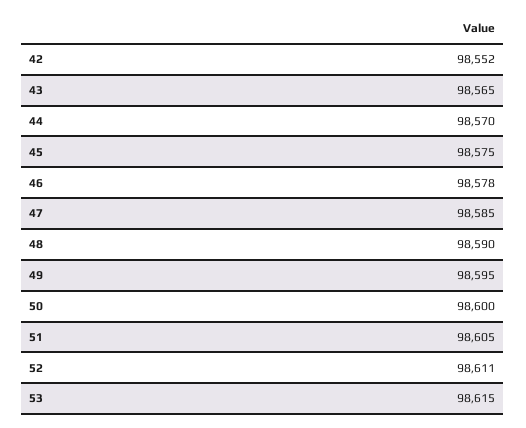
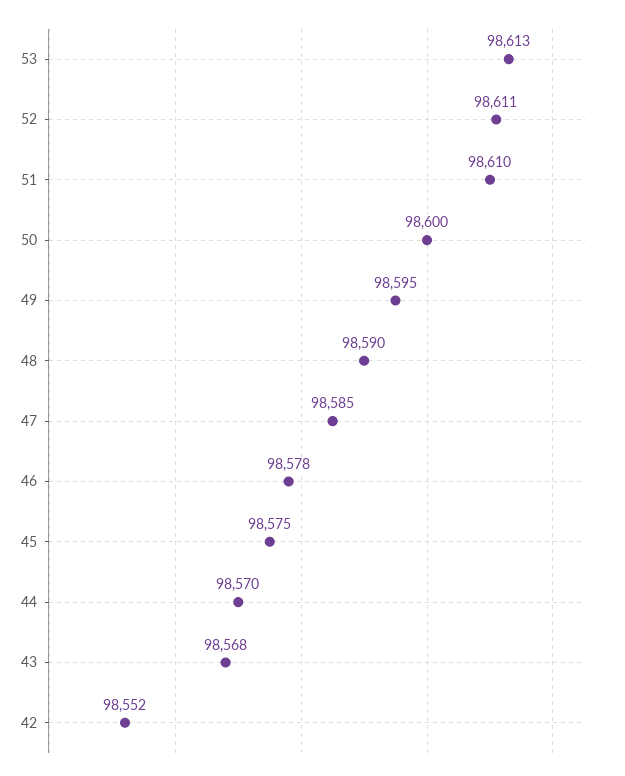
43: 98565 -> 98568
51: 98605 -> 98610
53: 98615 -> 98613

